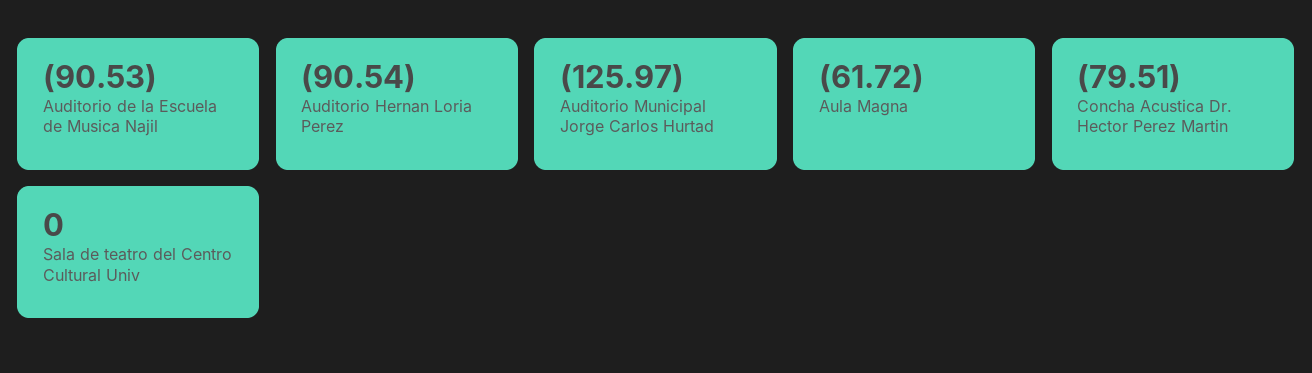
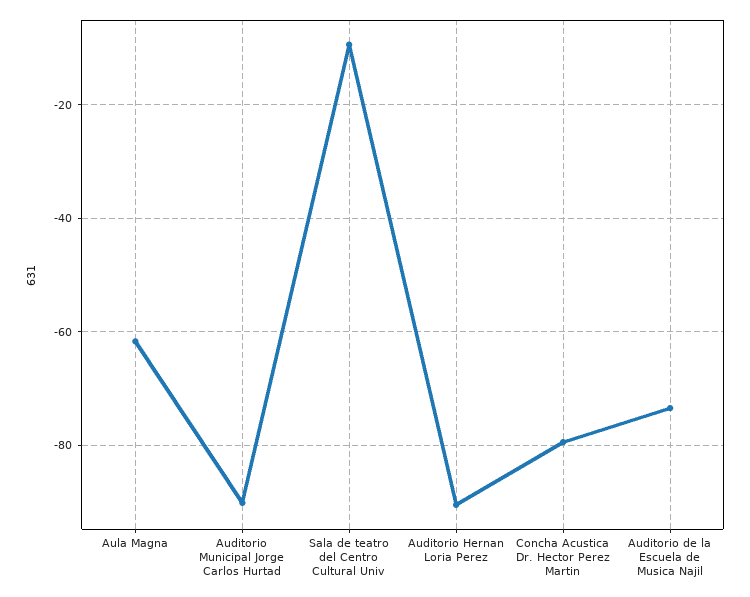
Auditorio de la Escuela de Musica Najil: -90.53 -> -74
Auditorio Municipal Jorge Carlos Hurtad: -125.97 -> -90
Sala de teatro del Centro Cultural Univ: 0 -> -10

